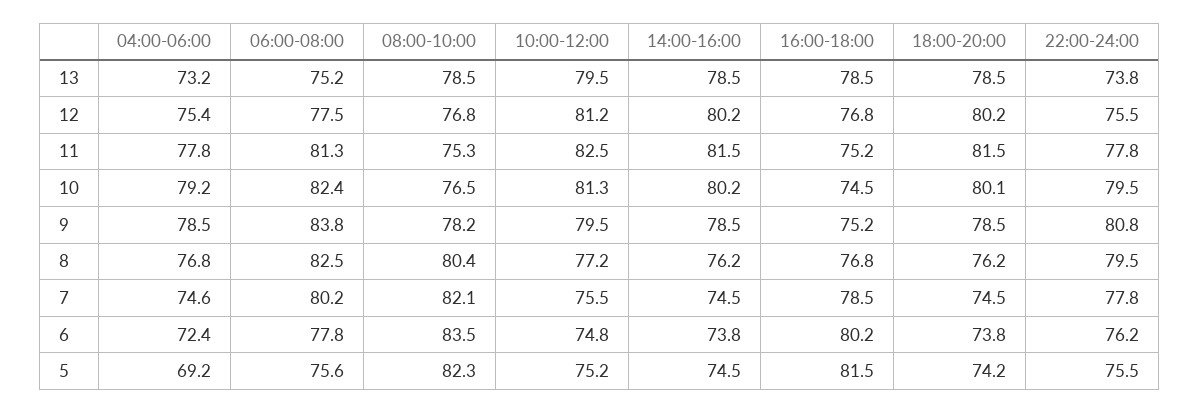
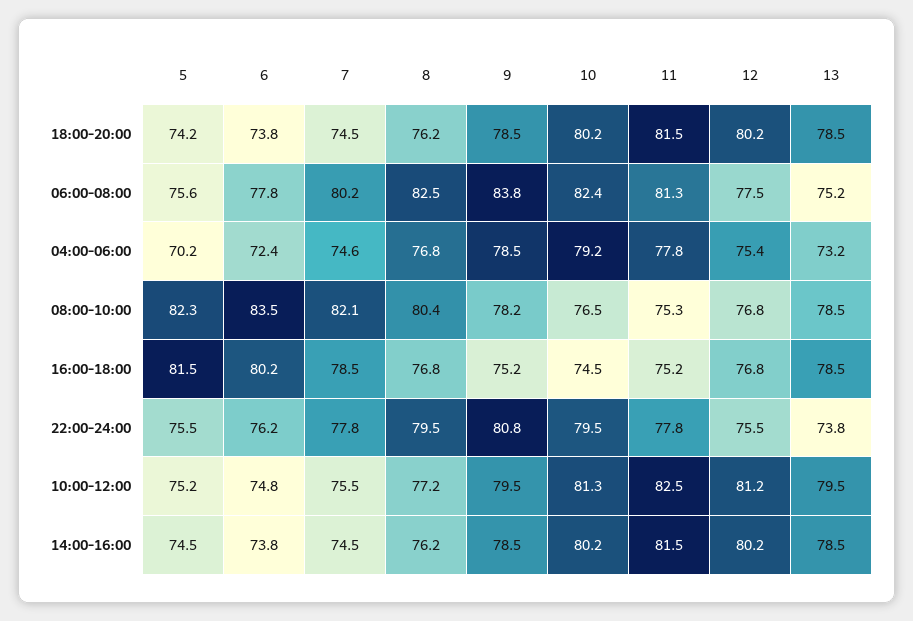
18:00-20:00, 10: 80.1 -> 80.2
04:00-06:00, 5: 69.2 -> 70.2

